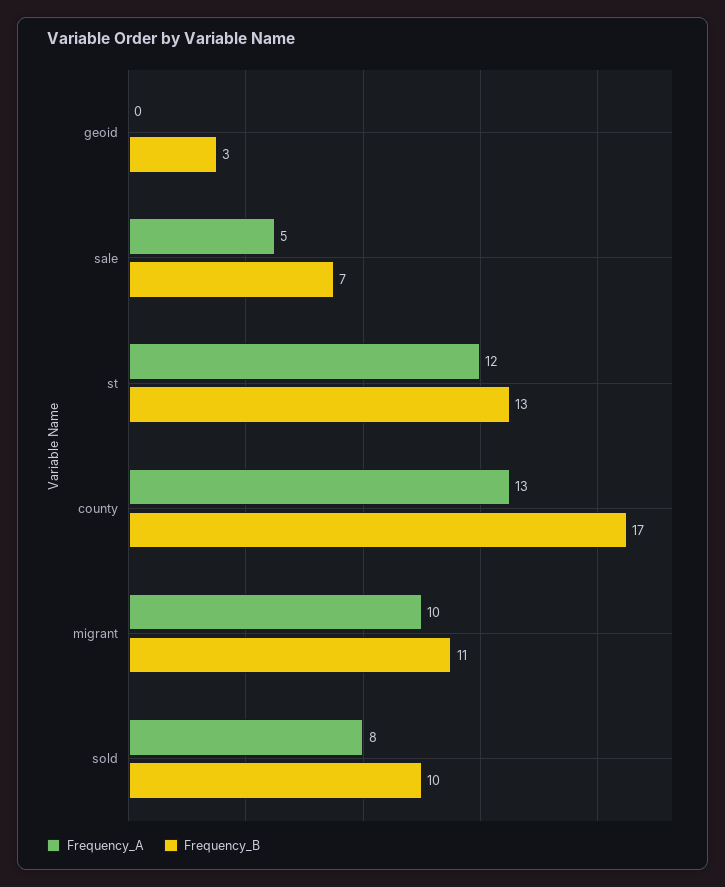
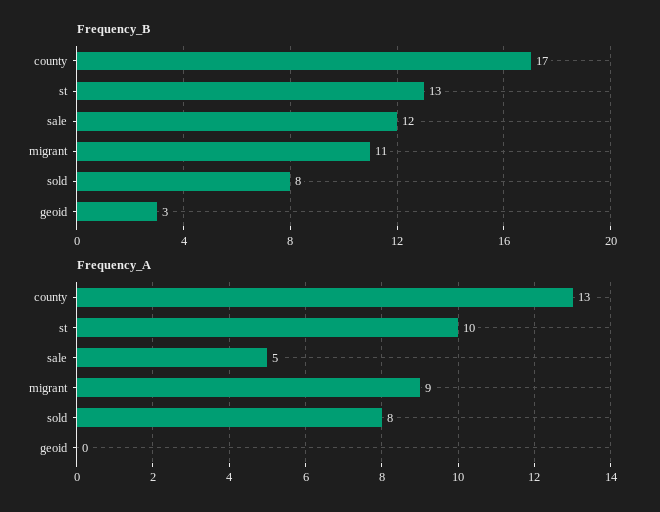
Frequency_B, sale: 7 -> 12
Frequency_A, st: 12 -> 10
Frequency_A, migrant: 10 -> 9
Frequency_B, sold: 10 -> 8

